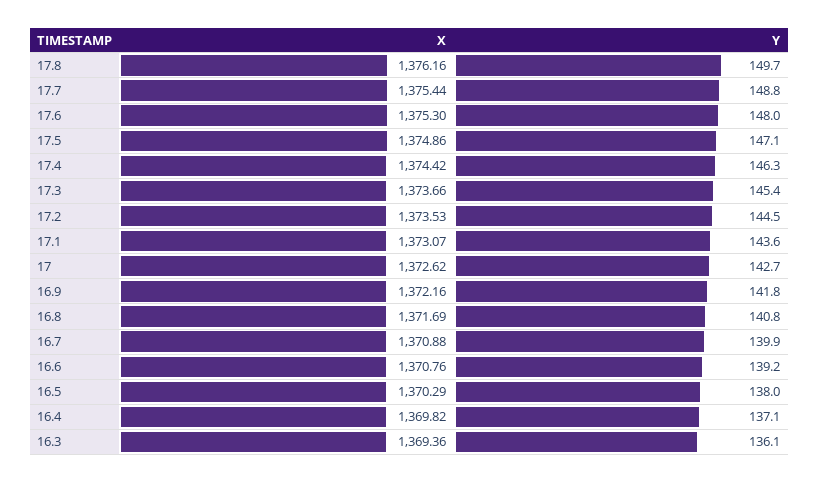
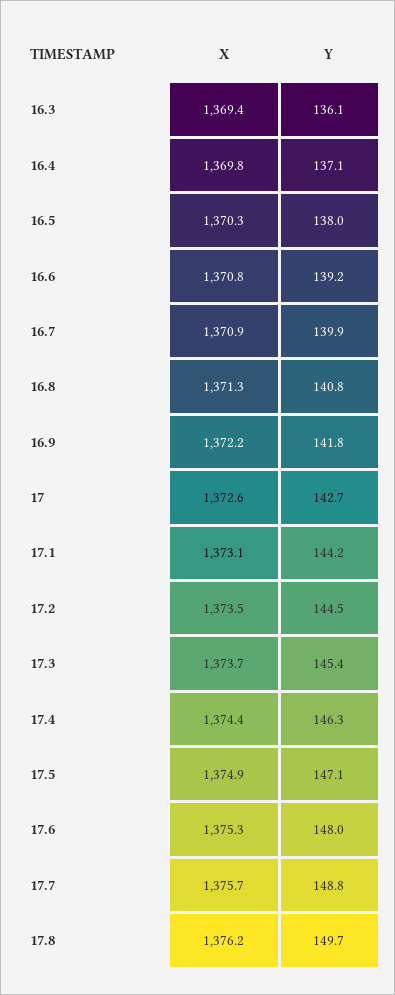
X, 17.7: 1375.44 -> 1375.7
Y, 17.1: 143.6 -> 144.2
X, 16.8: 1371.69 -> 1371.3

